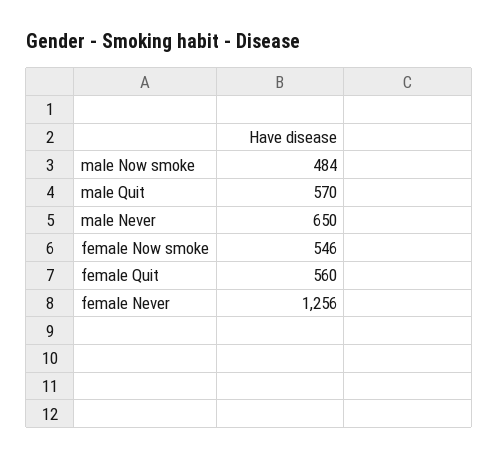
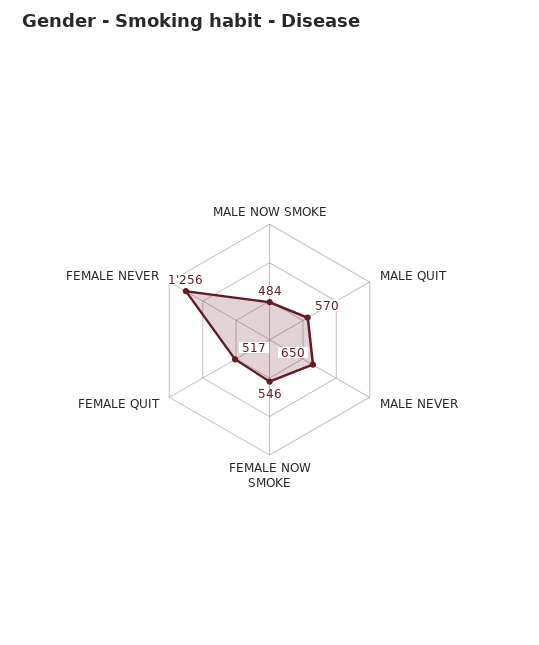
female Quit: 560 -> 517

